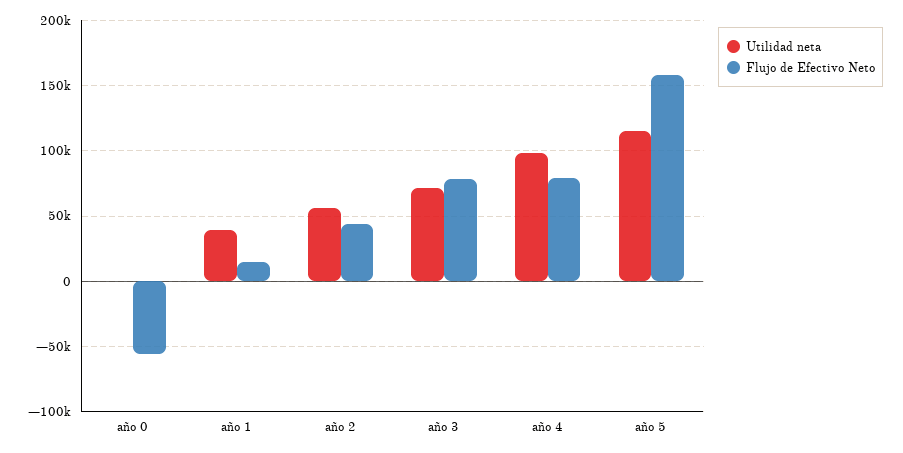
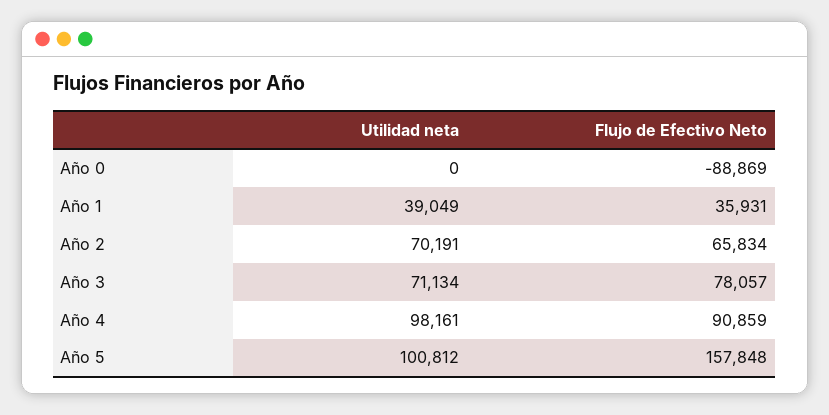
Flujo de Efectivo Neto, año 0: -55000 -> -88869
Flujo de Efectivo Neto, año 1: 15000 -> 35931
Utilidad neta, año 2: 55000 -> 70191
Flujo de Efectivo Neto, año 2: 45000 -> 65834
Flujo de Efectivo Neto, año 4: 80000 -> 90859
Utilidad neta, año 5: 115000 -> 100812

